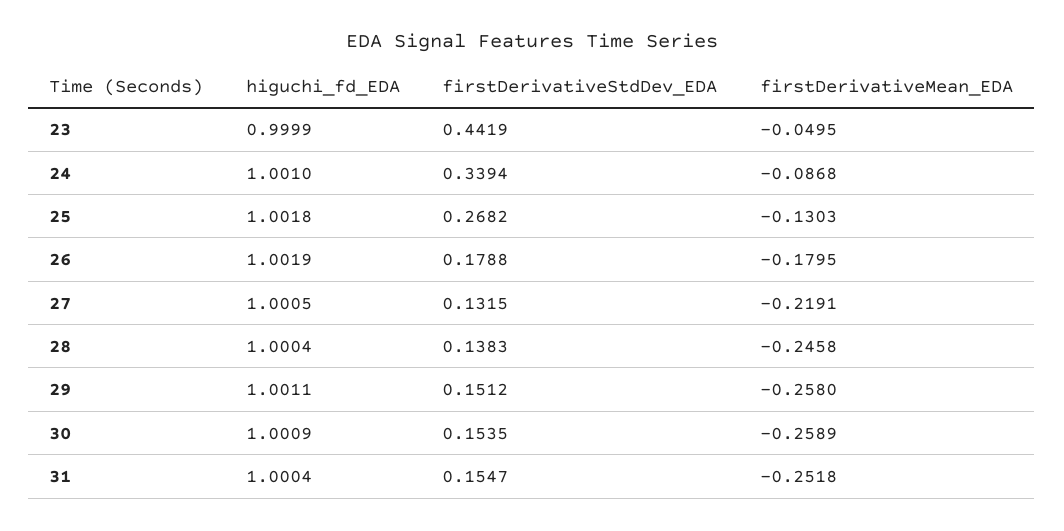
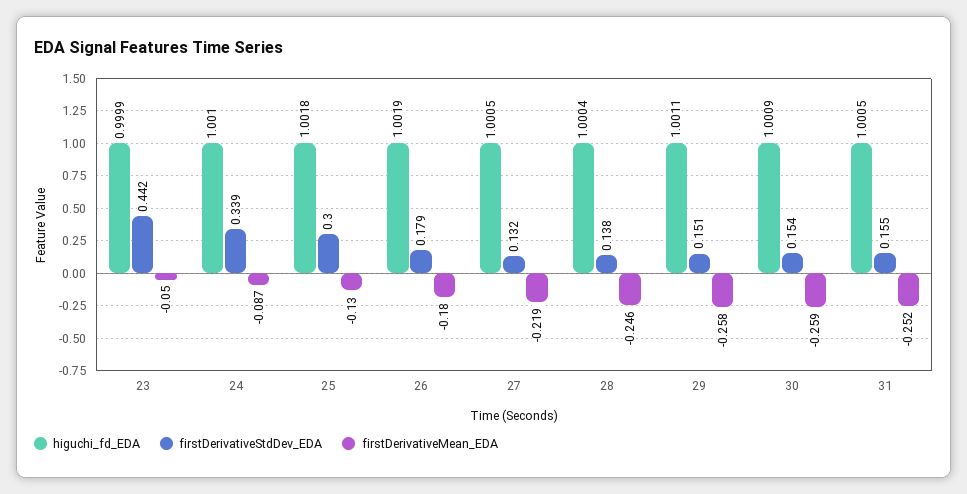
firstDerivativeStdDev_EDA, 25: 0.2682 -> 0.3
higuchi_fd_EDA, 31: 1.0004 -> 1.0005

